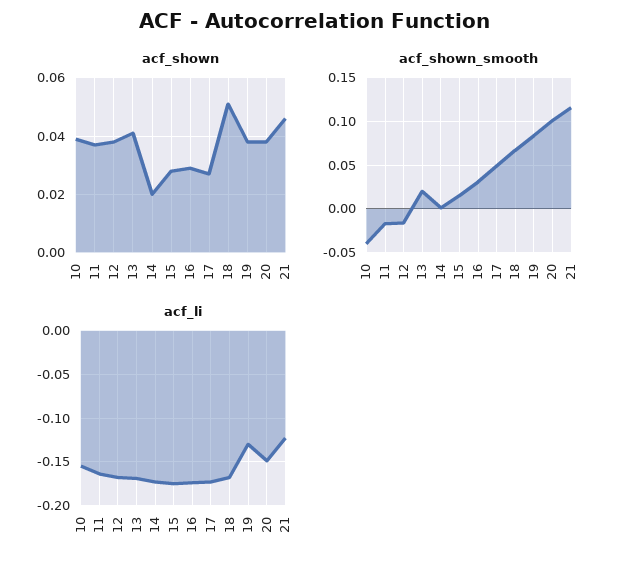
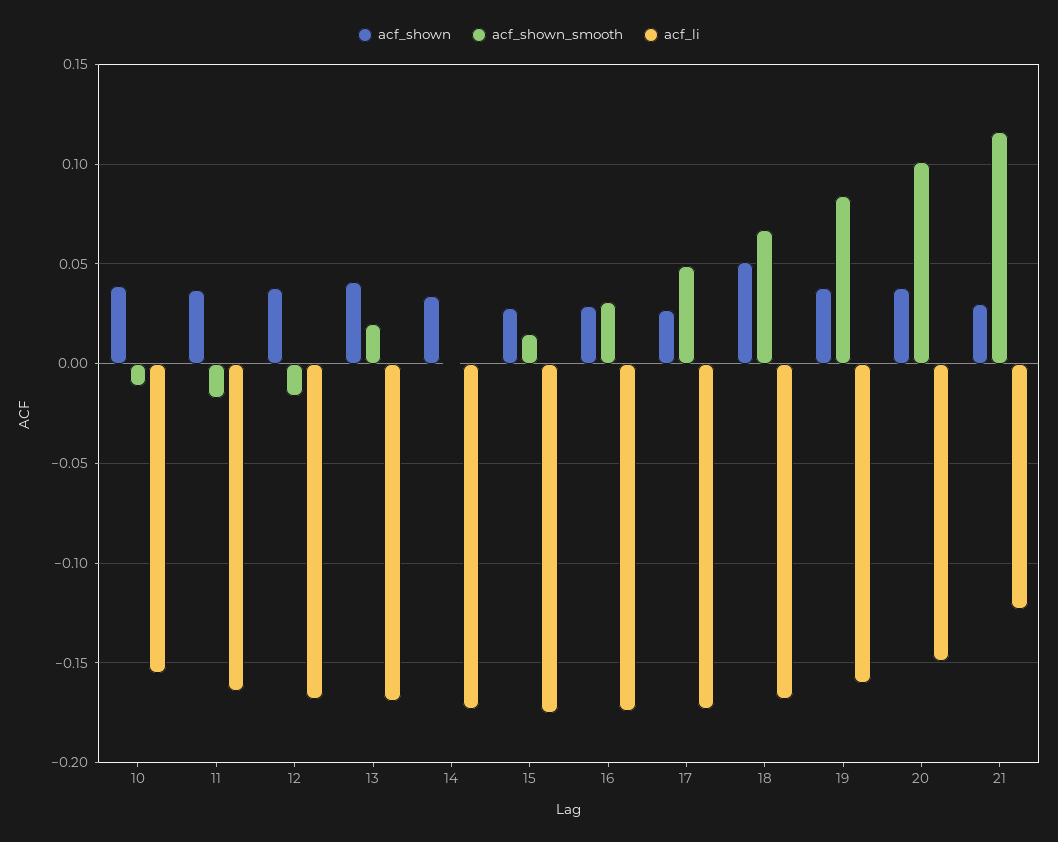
acf_shown, 14: 0.02 -> 0.035
acf_shown, 21: 0.045 -> 0.03
acf_shown_smooth, 10: -0.04 -> -0.01
acf_li, 19: -0.13 -> -0.16

